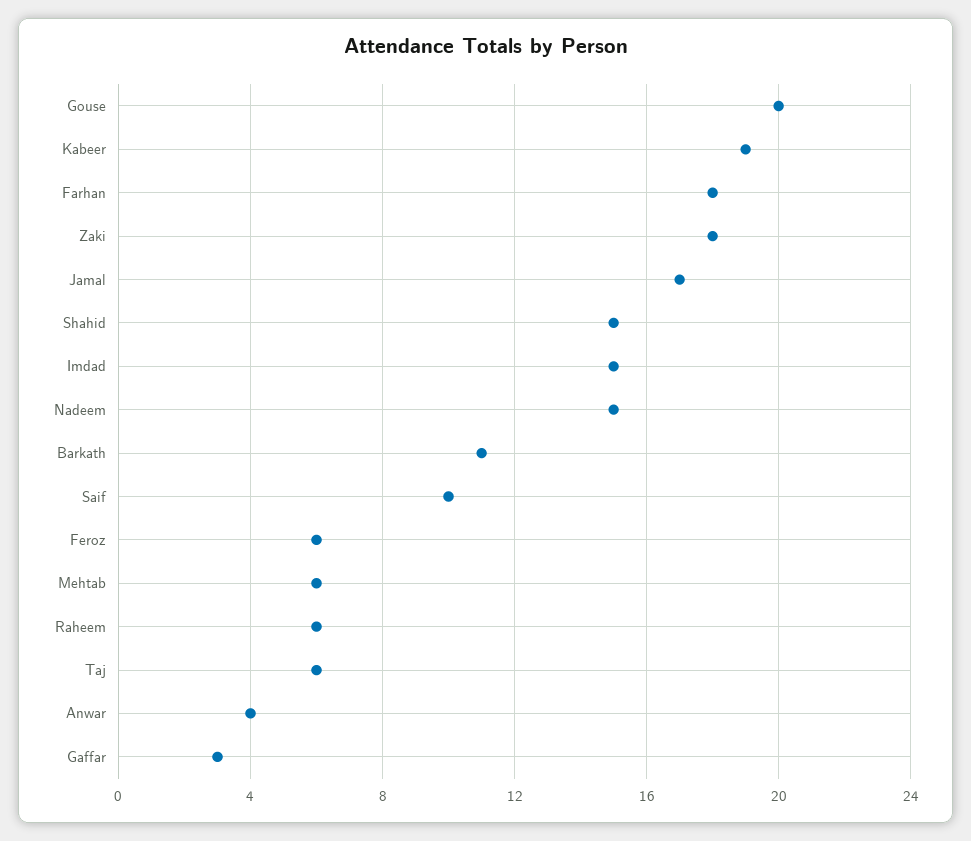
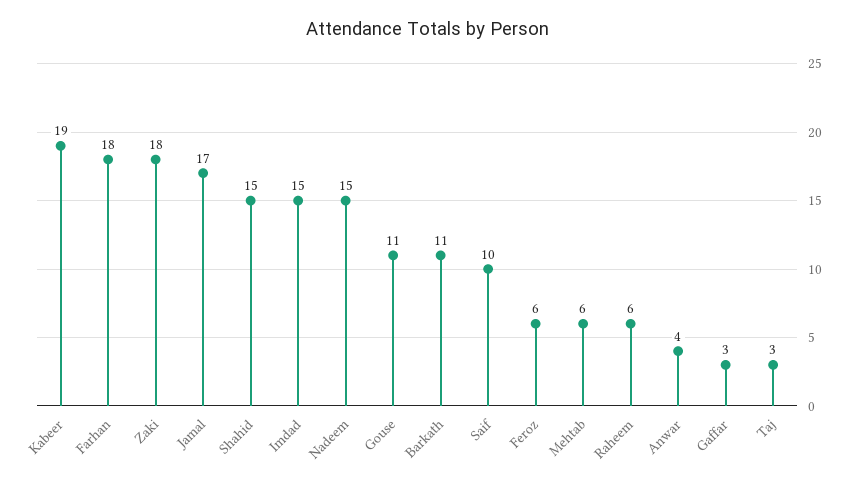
Gouse: 20 -> 11
Taj: 6 -> 3

